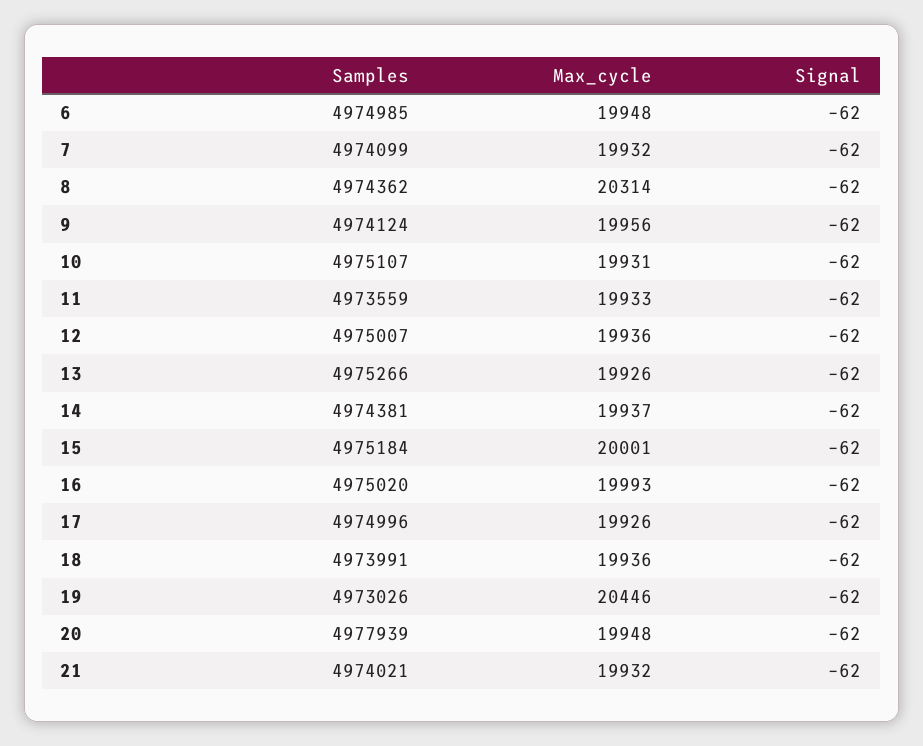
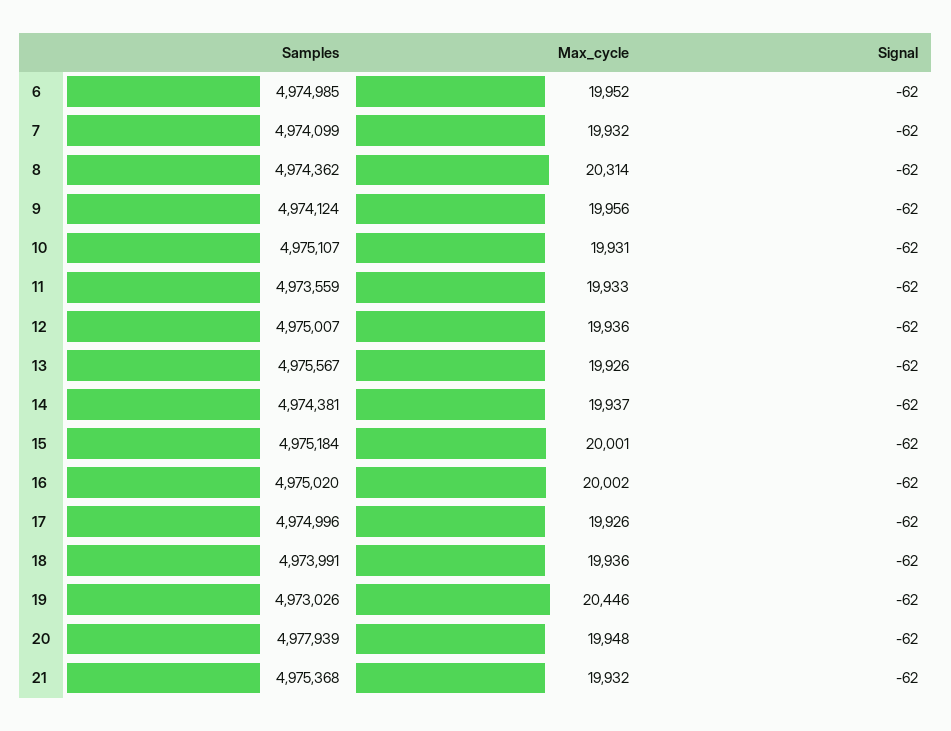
Max_cycle, 6: 19948 -> 19952
Samples, 13: 4975266 -> 4975567
Max_cycle, 16: 19993 -> 20002
Samples, 21: 4974021 -> 4975368

